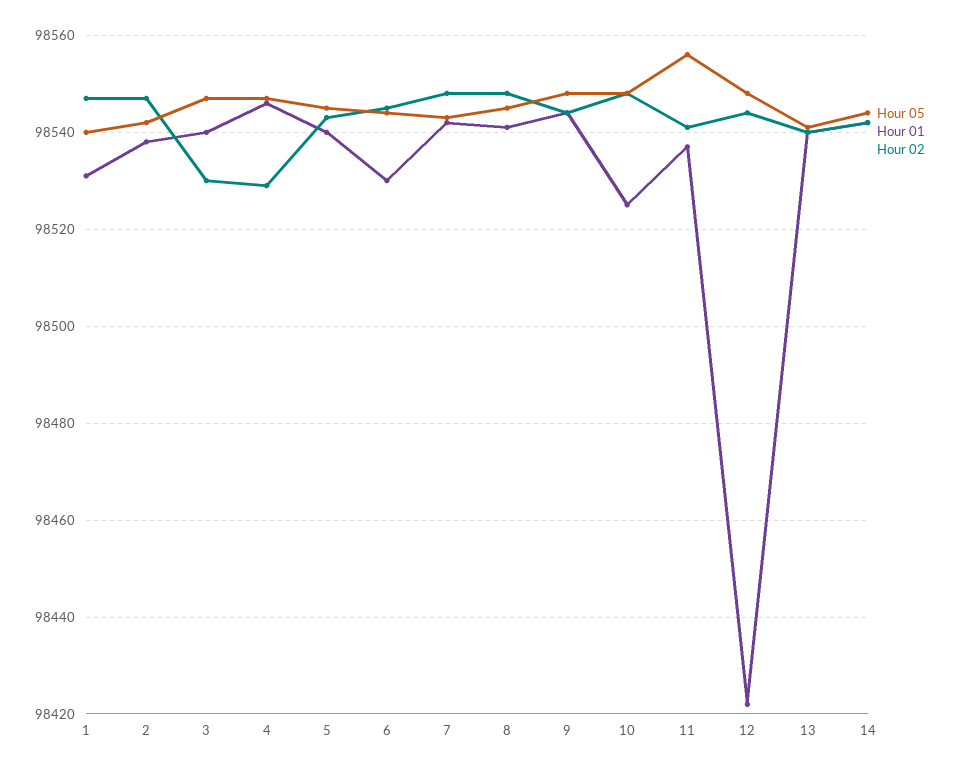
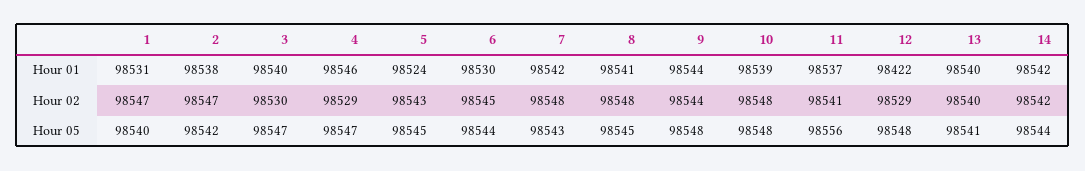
Hour 01, 5: 98540 -> 98524
Hour 01, 10: 98525 -> 98539
Hour 02, 12: 98545 -> 98529

